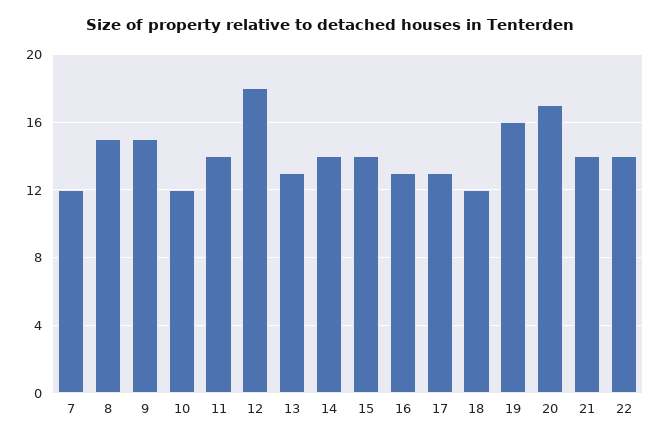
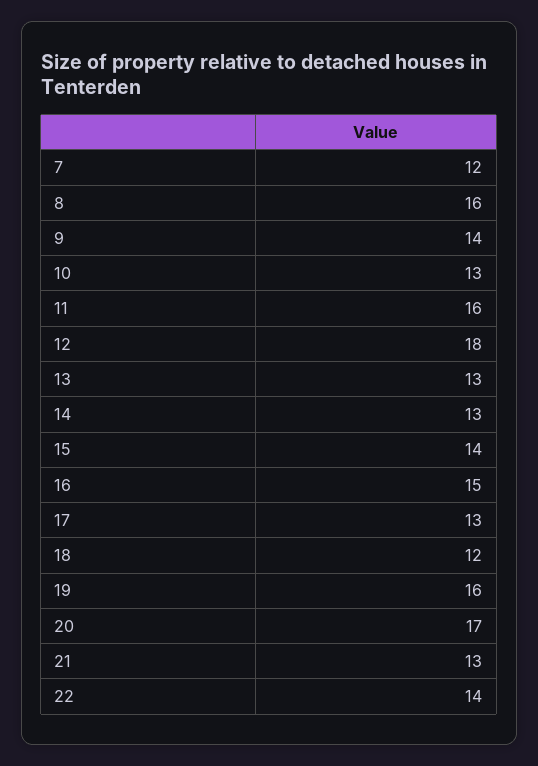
8: 15 -> 16
9: 15 -> 14
10: 12 -> 13
11: 14 -> 16
14: 14 -> 13
16: 13 -> 15
21: 14 -> 13

